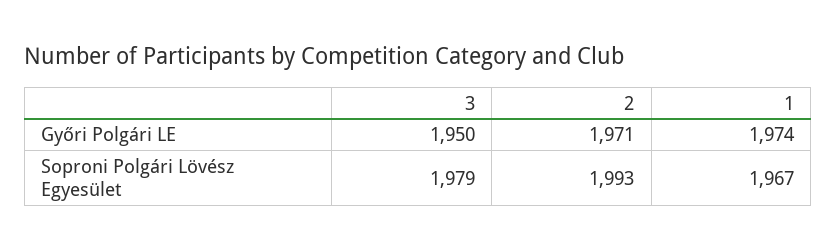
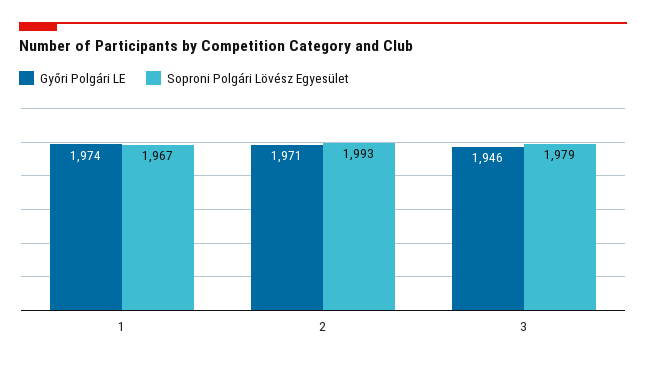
Győri Polgári LE, 3: 1950 -> 1946

